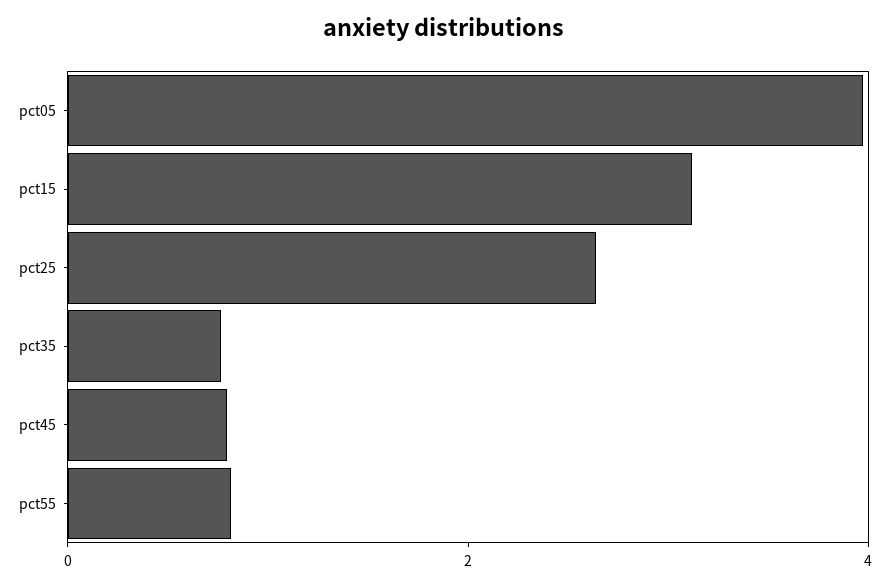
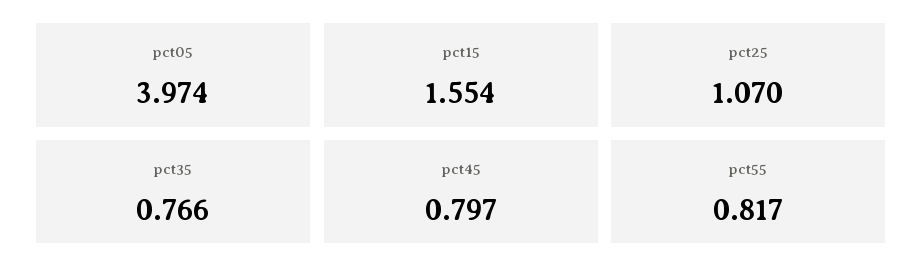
pct15: 3 -> 1.554
pct25: 2.5 -> 1.07

